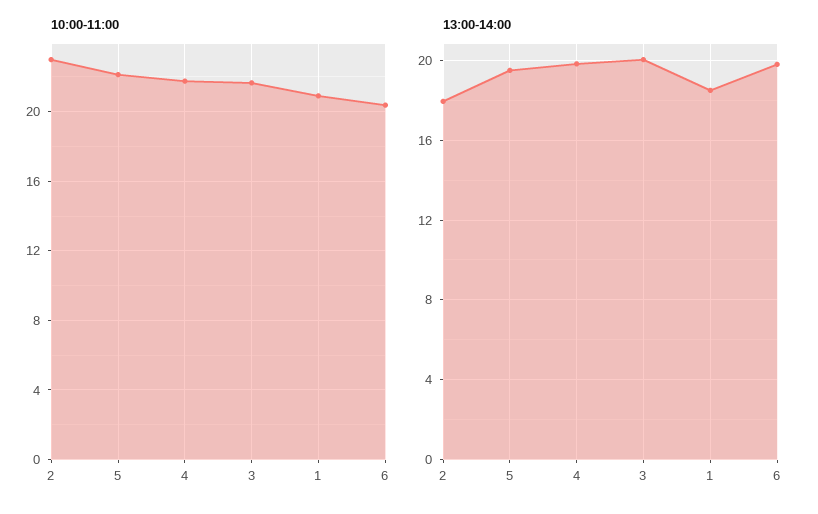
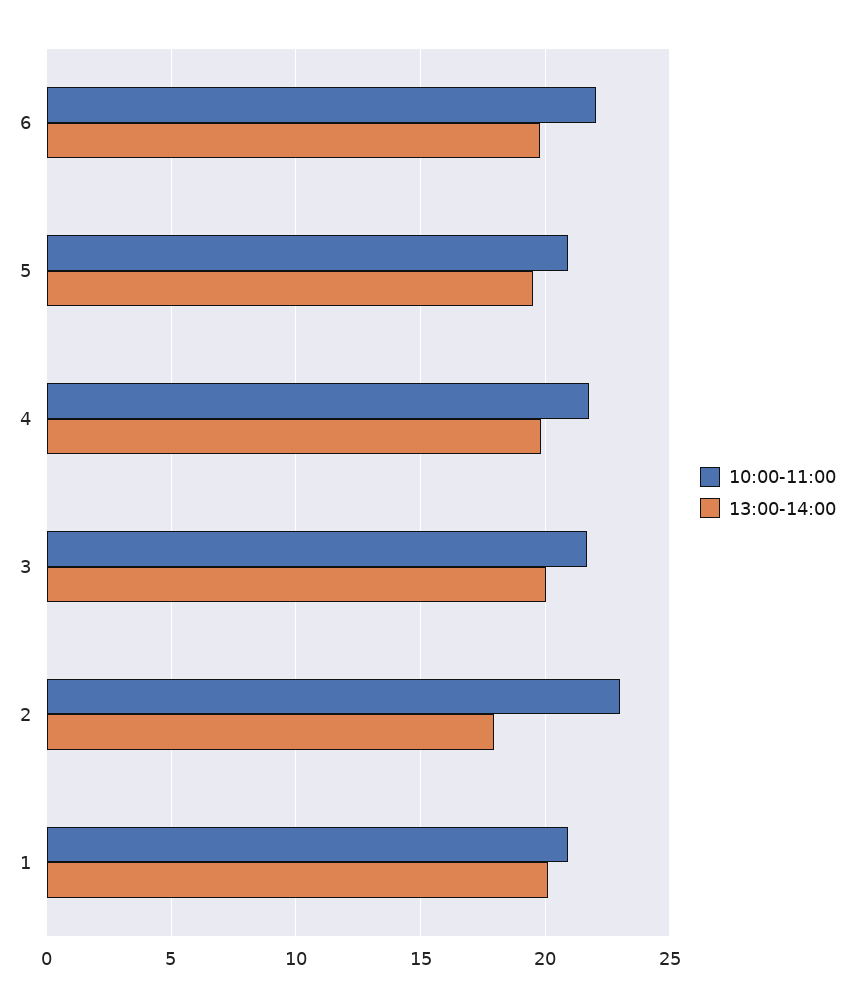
10:00-11:00, 5: 22 -> 21
10:00-11:00, 6: 20.5 -> 22
13:00-14:00, 1: 18.5 -> 20

